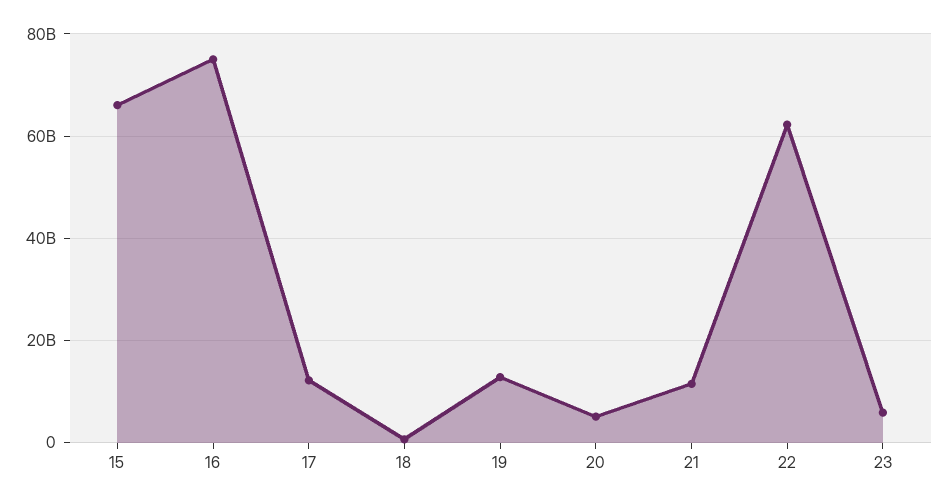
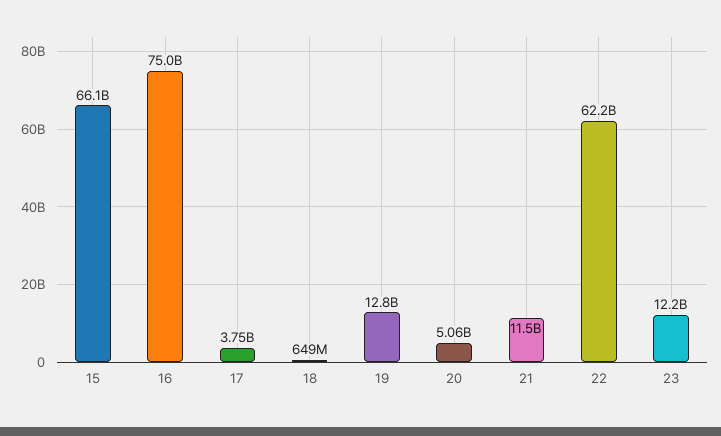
17: 12000000000 -> 3750000000
23: 6000000000 -> 12200000000

